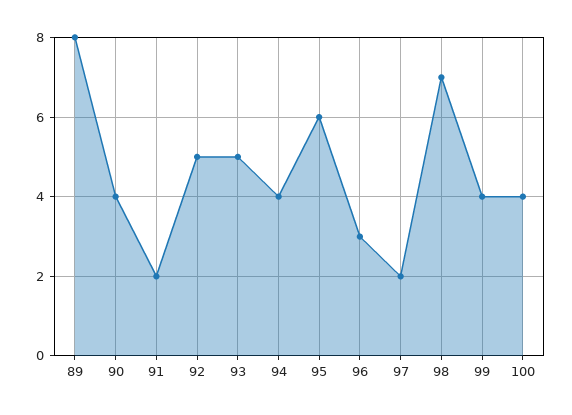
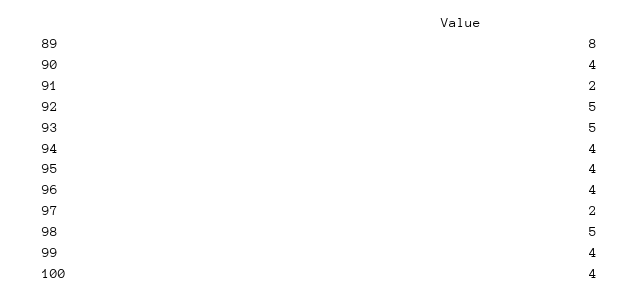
95: 6 -> 4
96: 3 -> 4
98: 7 -> 5

